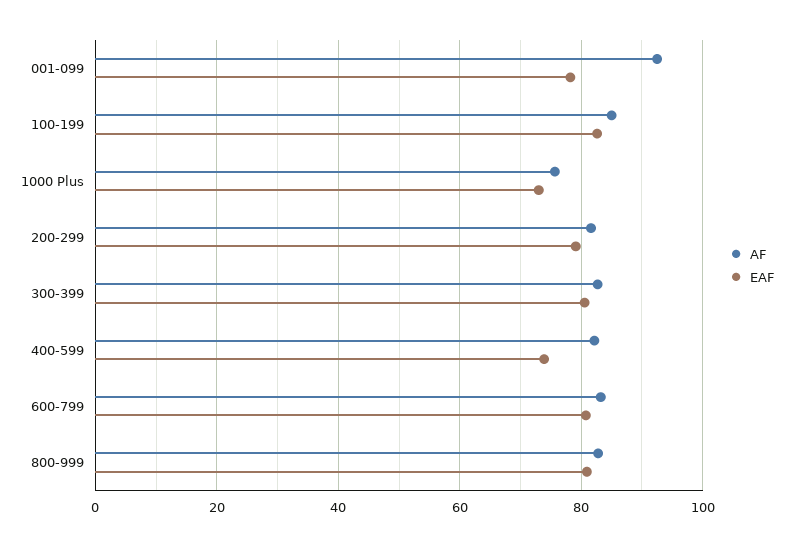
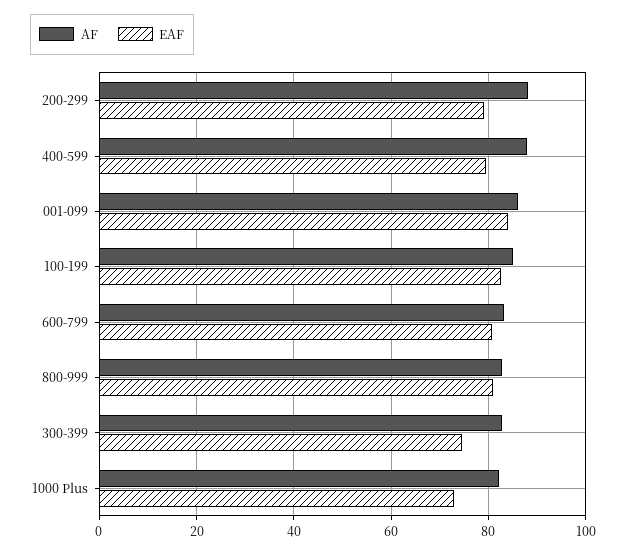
AF, 001-099: 92 -> 86
EAF, 001-099: 78 -> 84
AF, 1000 Plus: 76 -> 82
AF, 200-299: 82 -> 88
EAF, 300-399: 80 -> 74
AF, 400-599: 82 -> 88
EAF, 400-599: 74 -> 80

